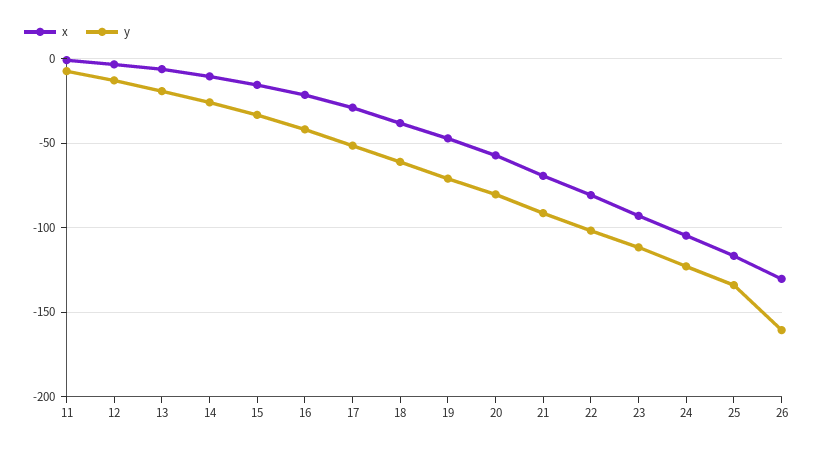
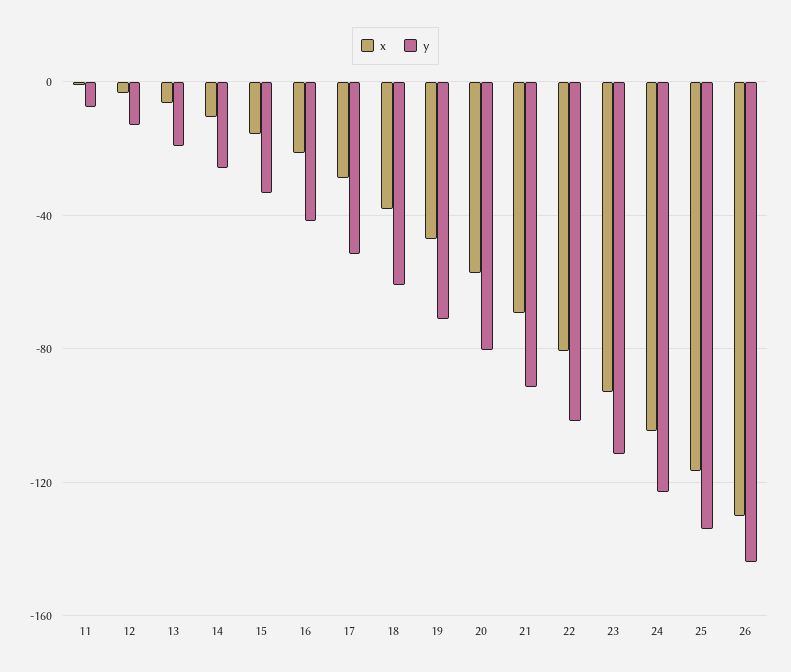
y, 26: -160 -> -145

